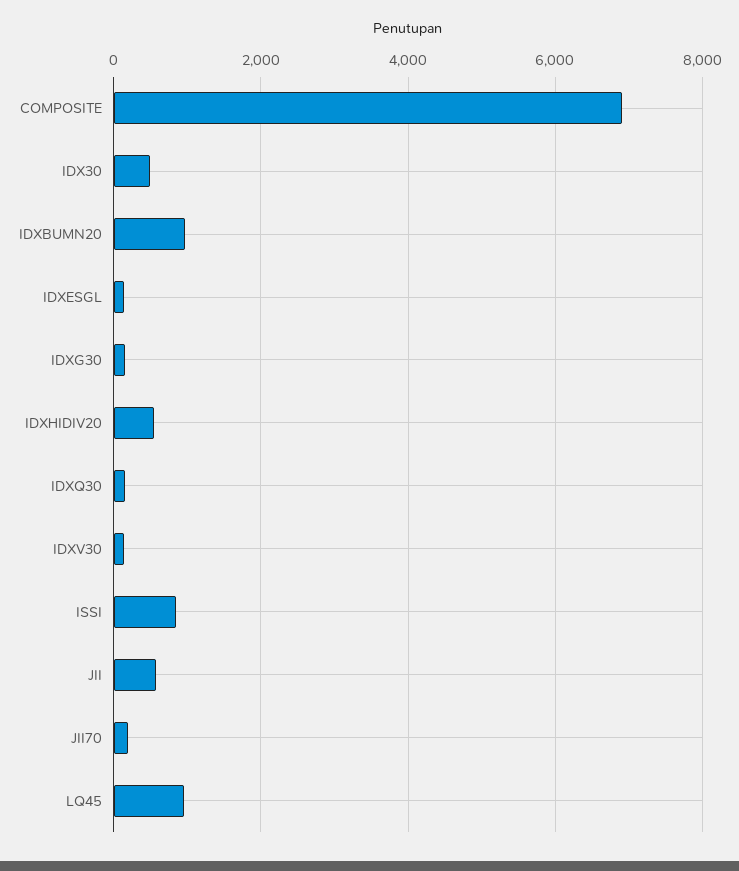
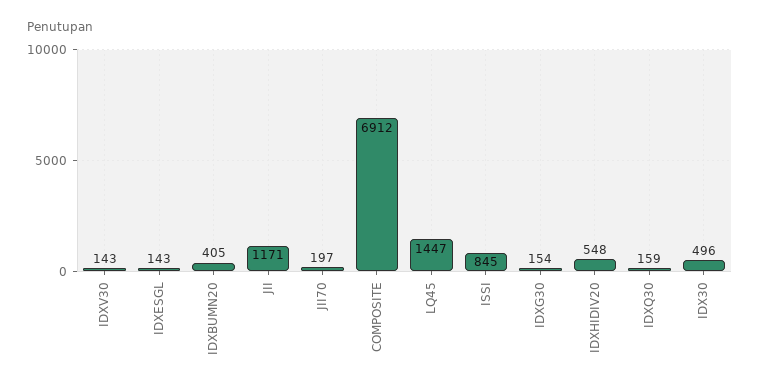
IDXBUMN20: 1000 -> 405
JII: 600 -> 1171
LQ45: 1000 -> 1447

